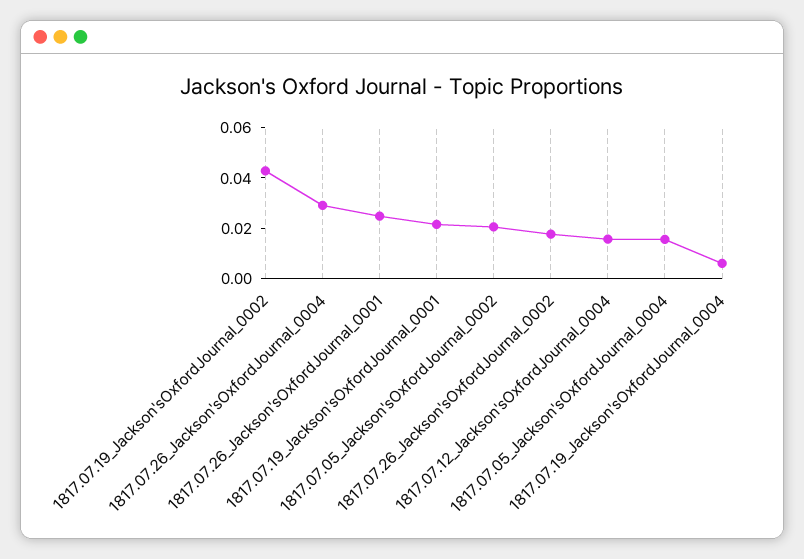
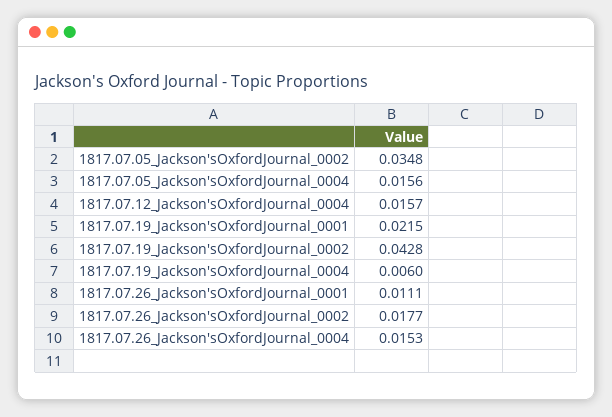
1817.07.26_Jackson'sOxfordJournal_0004: 0.03 -> 0.0153
1817.07.26_Jackson'sOxfordJournal_0001: 0.025 -> 0.0111
1817.07.05_Jackson'sOxfordJournal_0002: 0.02 -> 0.0348

